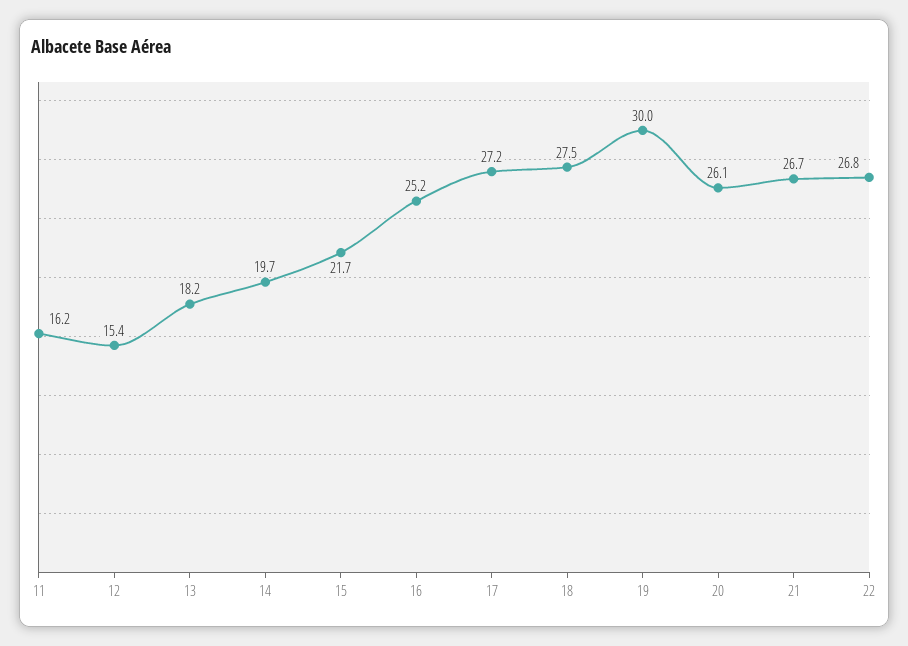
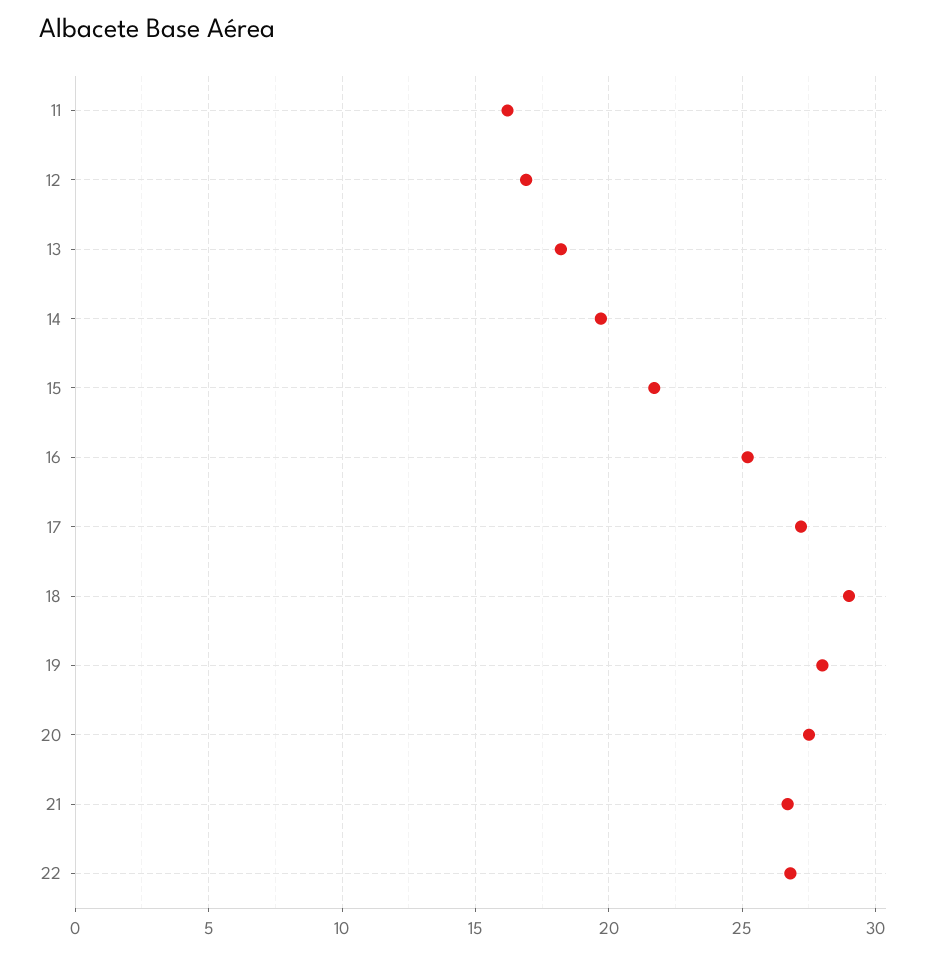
12: 15.4 -> 17
18: 27.5 -> 29
19: 30 -> 28
20: 26.1 -> 27.5

